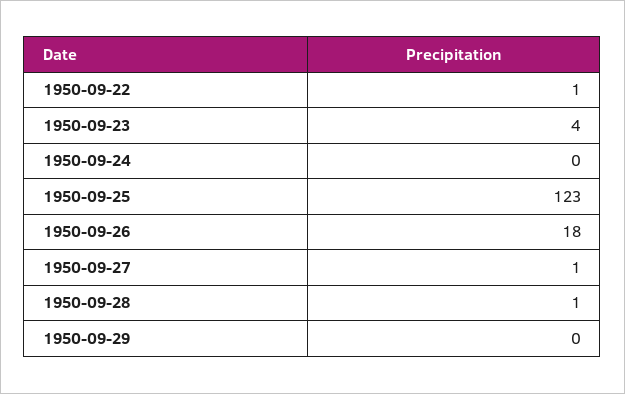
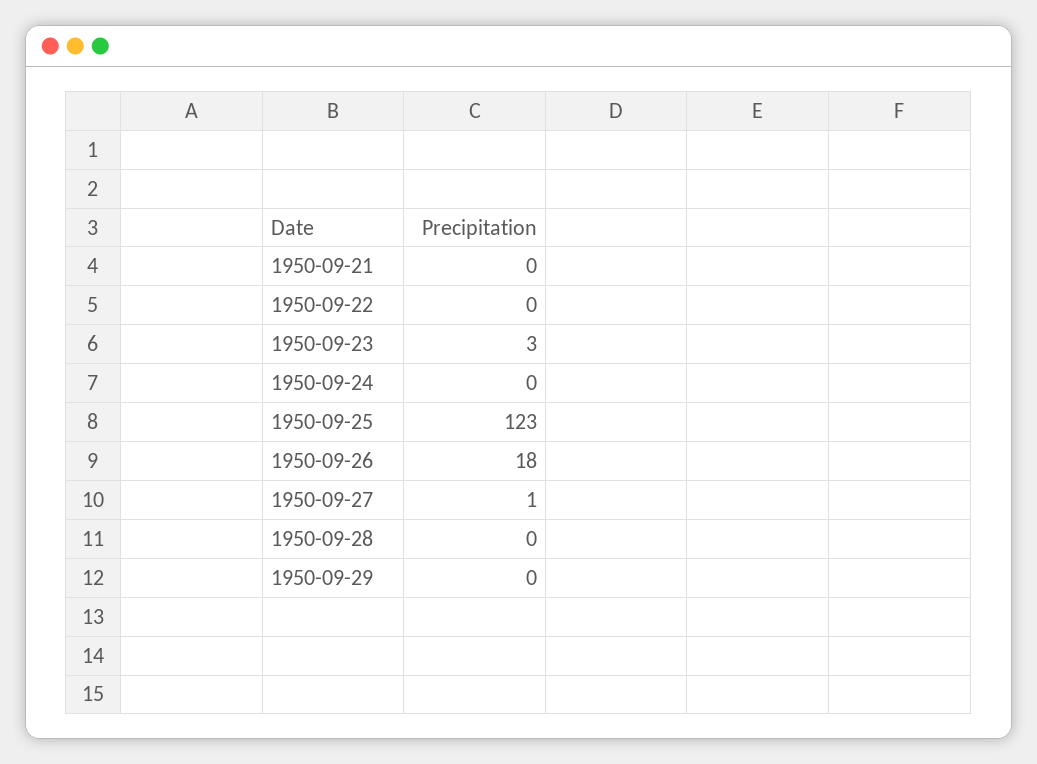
1950-09-22: 1 -> 0
1950-09-23: 4 -> 3
1950-09-28: 1 -> 0
1950-09-21: none -> 0

